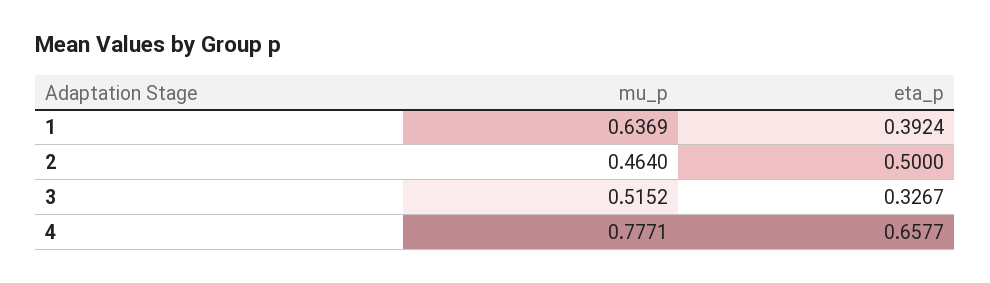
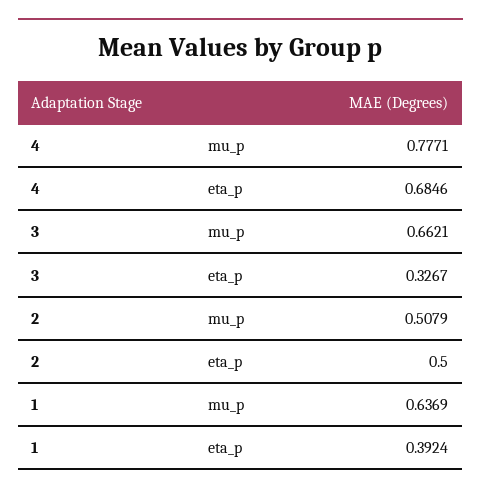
mu_p, 2: 0.464 -> 0.5079
mu_p, 3: 0.5152 -> 0.6621
eta_p, 4: 0.6577 -> 0.6846

